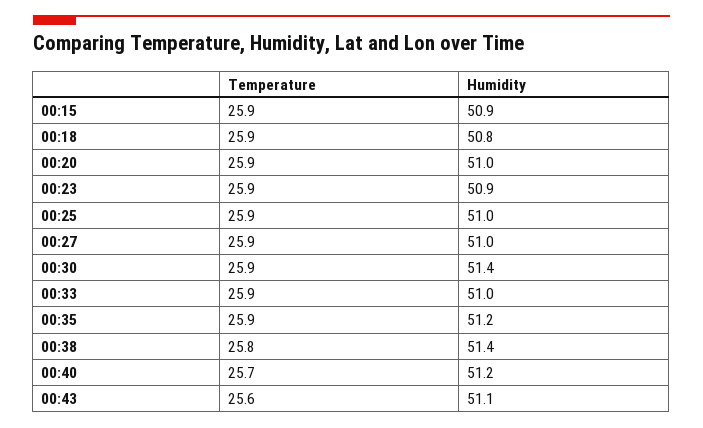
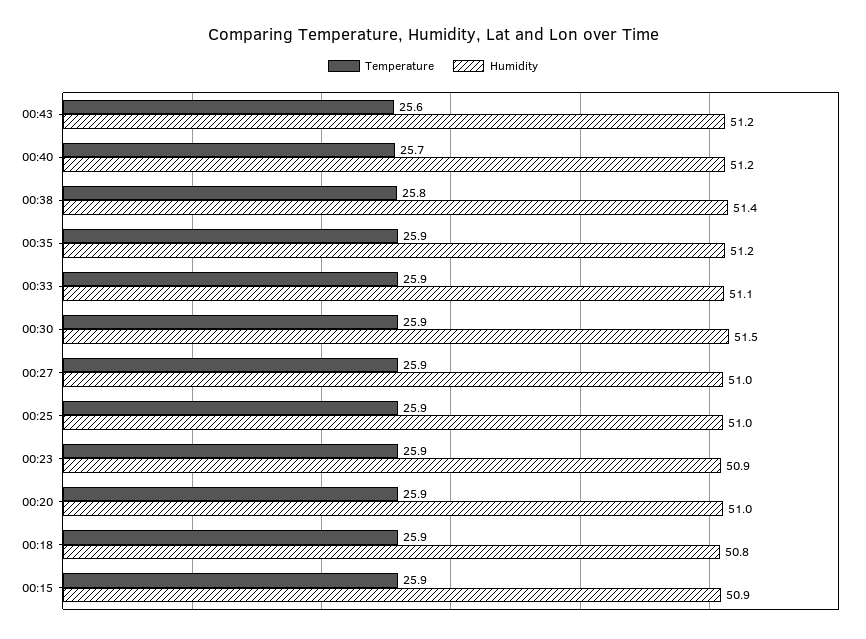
Humidity, 00:30: 51.4 -> 51.5
Humidity, 00:33: 51 -> 51.1
Humidity, 00:43: 51.1 -> 51.2

